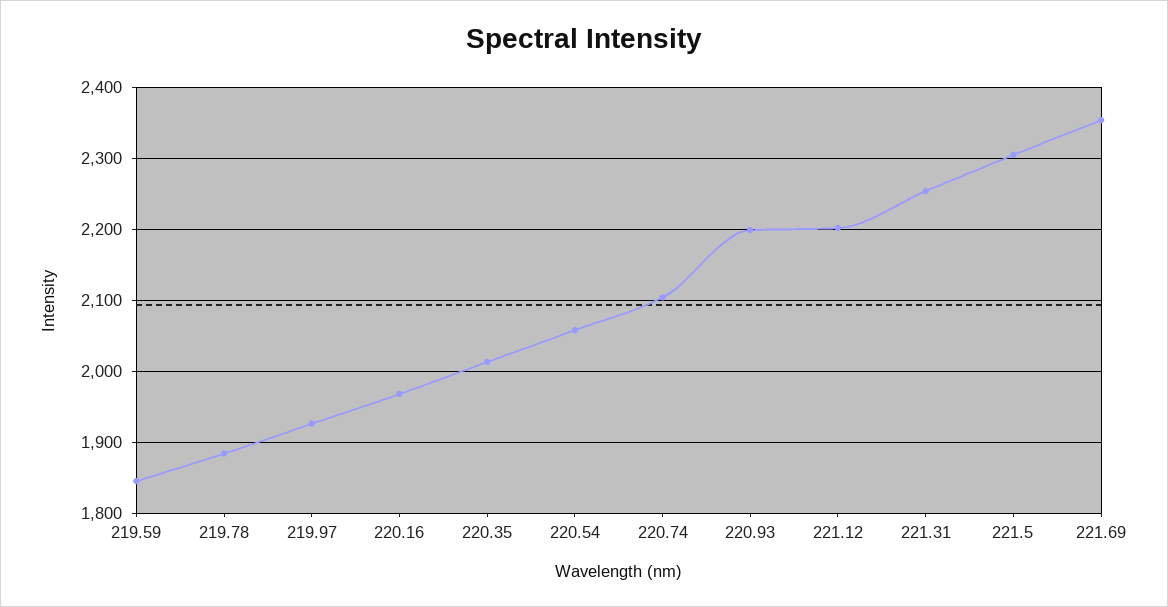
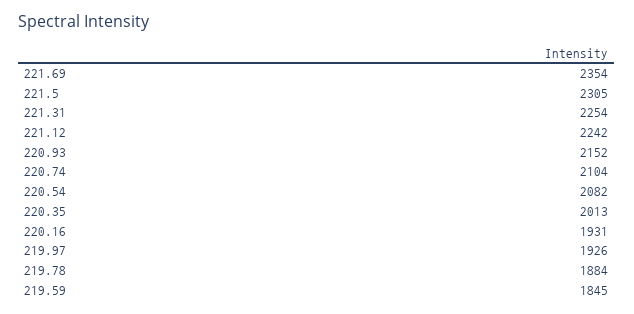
220.16: 1970 -> 1931
220.54: 2060 -> 2082
220.93: 2200 -> 2152
221.12: 2200 -> 2242

